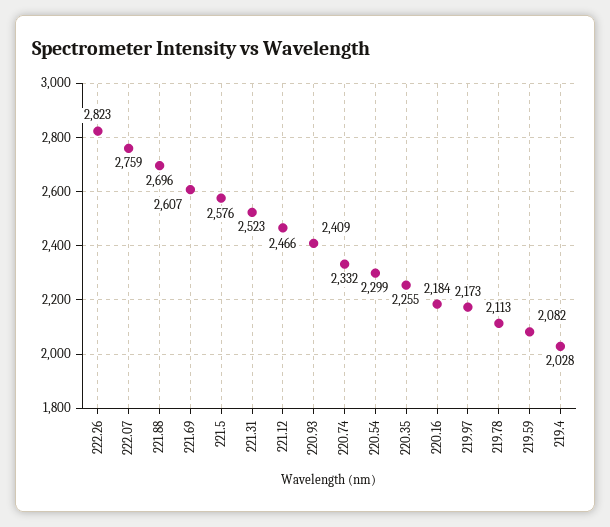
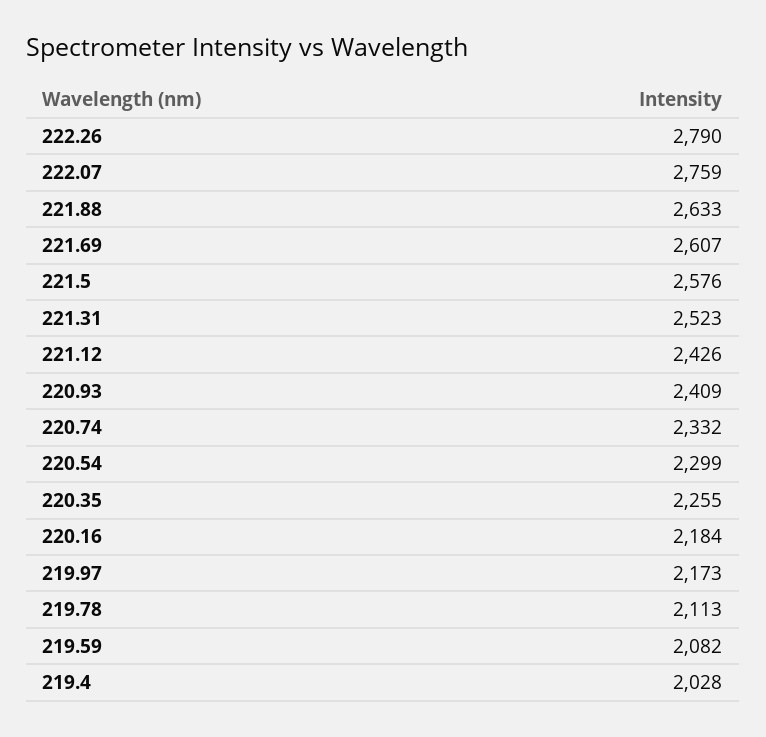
222.26: 2823 -> 2790
221.88: 2696 -> 2633
221.12: 2466 -> 2426

